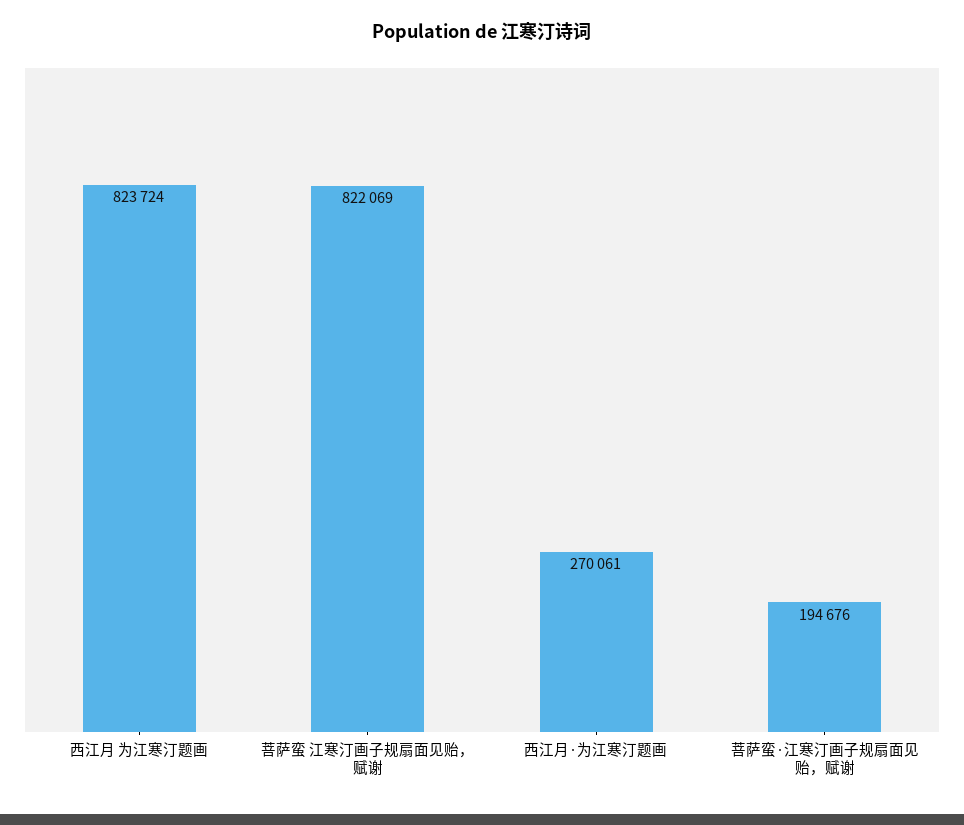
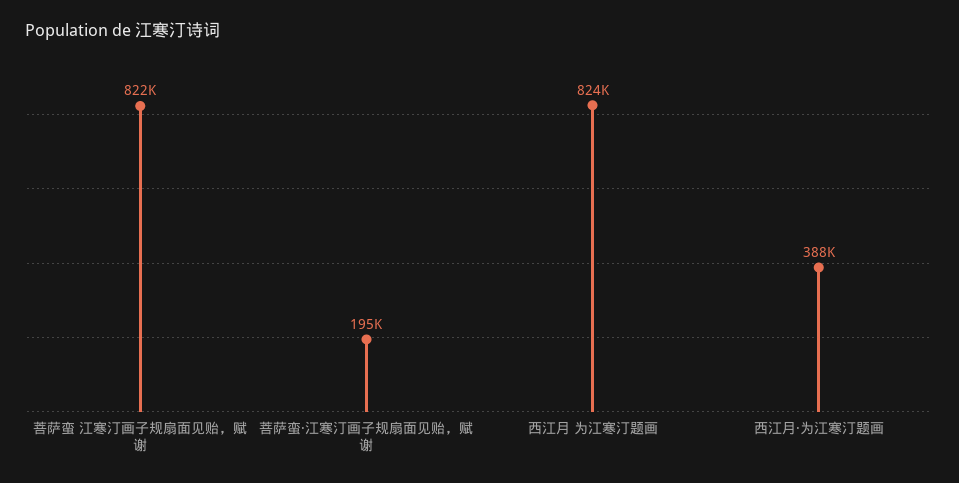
西江月·为江寒汀题画: 270061 -> 388000

